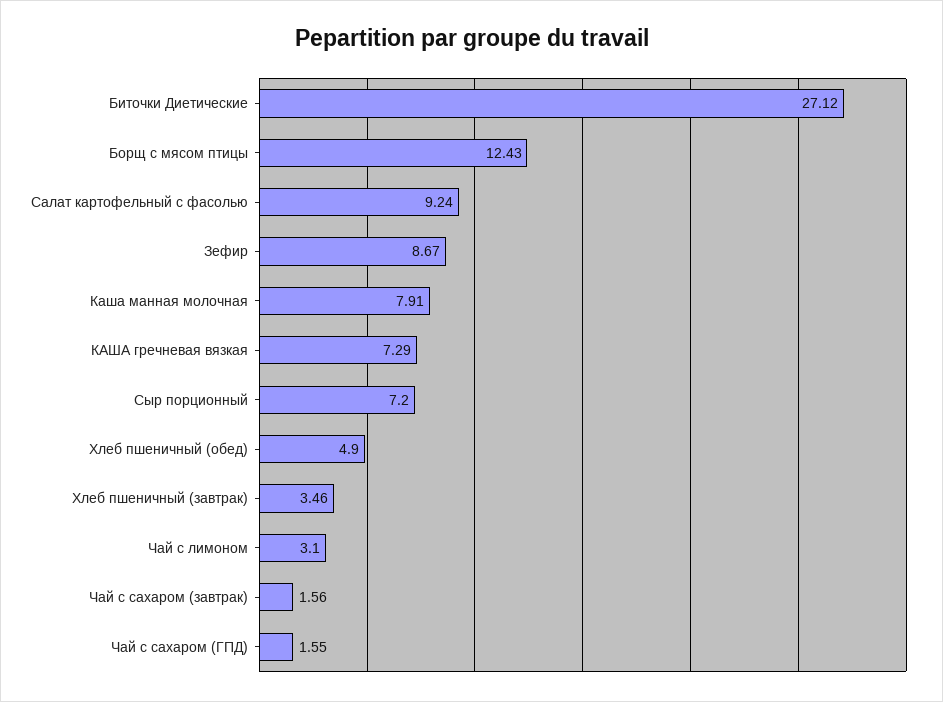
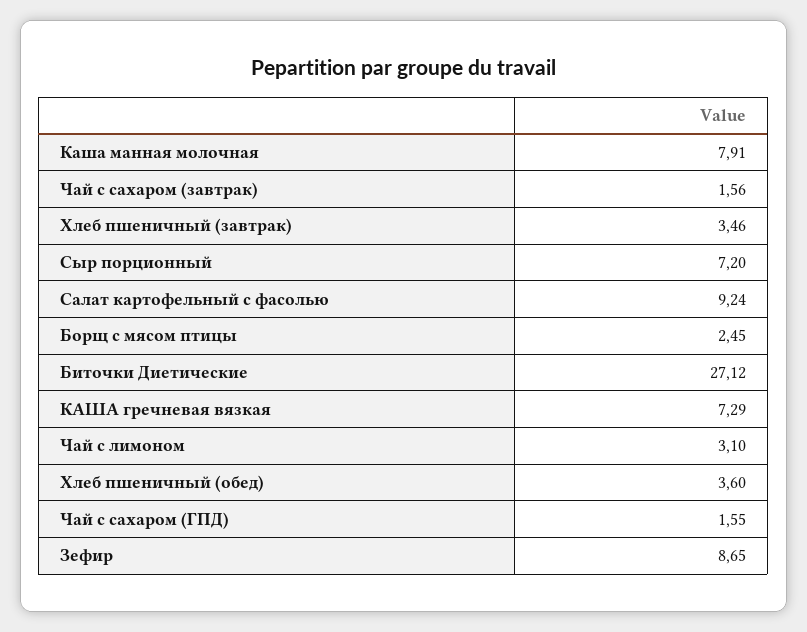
Борщ с мясом птицы: 12.43 -> 2.45
Зефир: 8.67 -> 8.65
Хлеб пшеничный (обед): 4.9 -> 3.6

